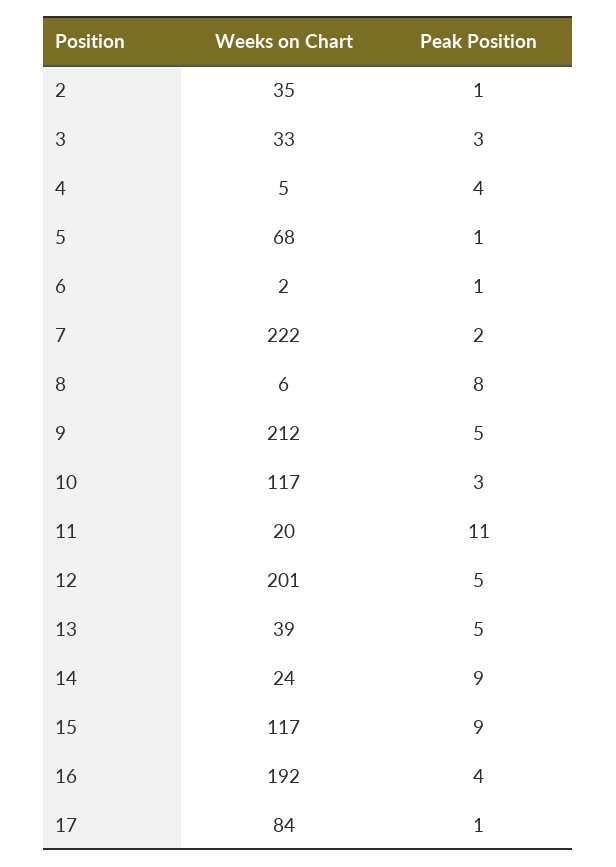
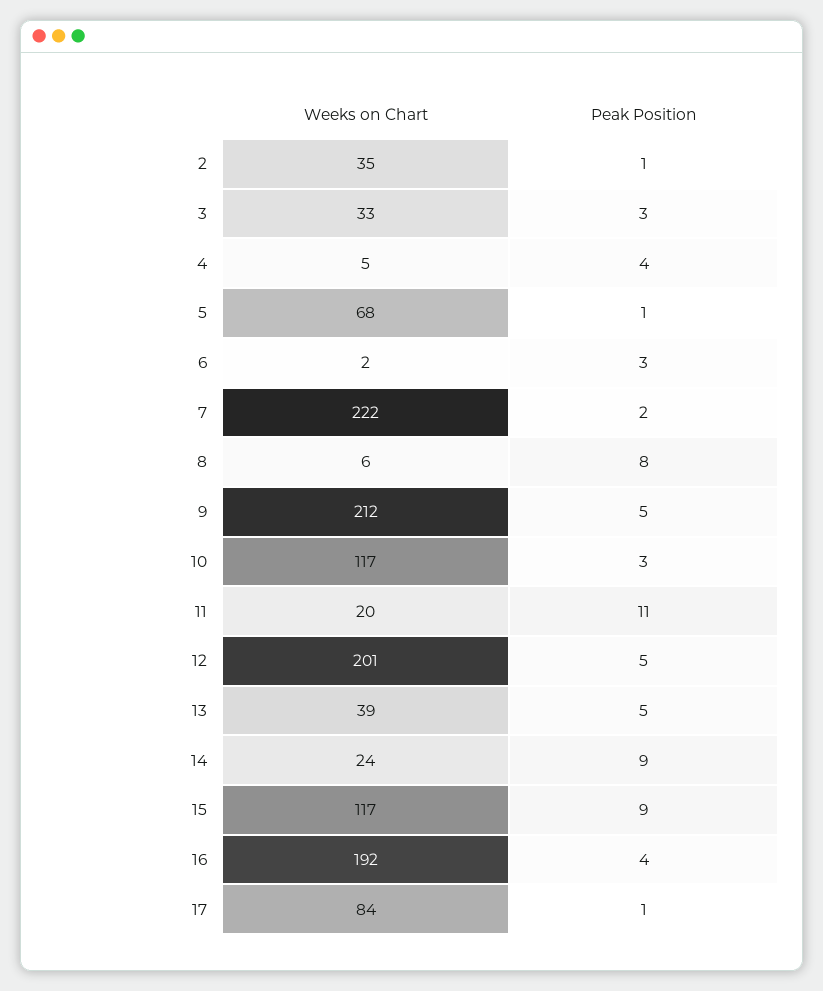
Peak Position, 6: 1 -> 3

